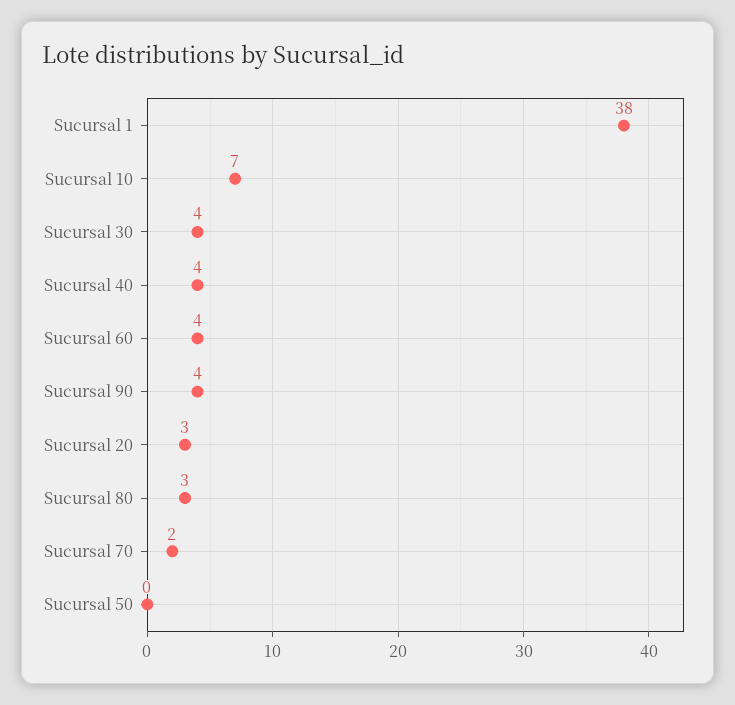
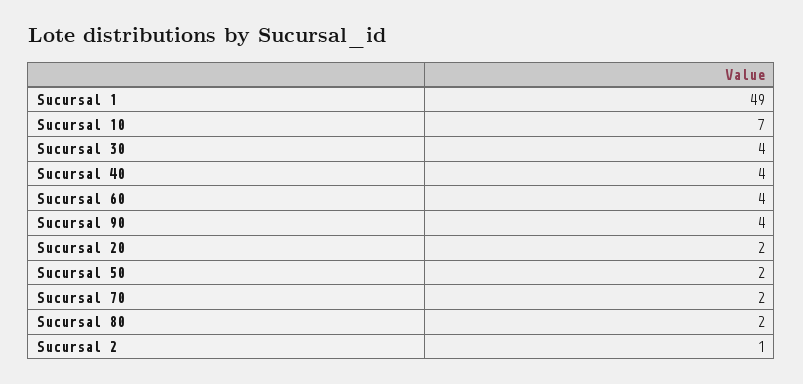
Sucursal 1: 38 -> 49
Sucursal 20: 3 -> 2
Sucursal 80: 3 -> 2
Sucursal 50: 0 -> 2
Sucursal 2: none -> 1

